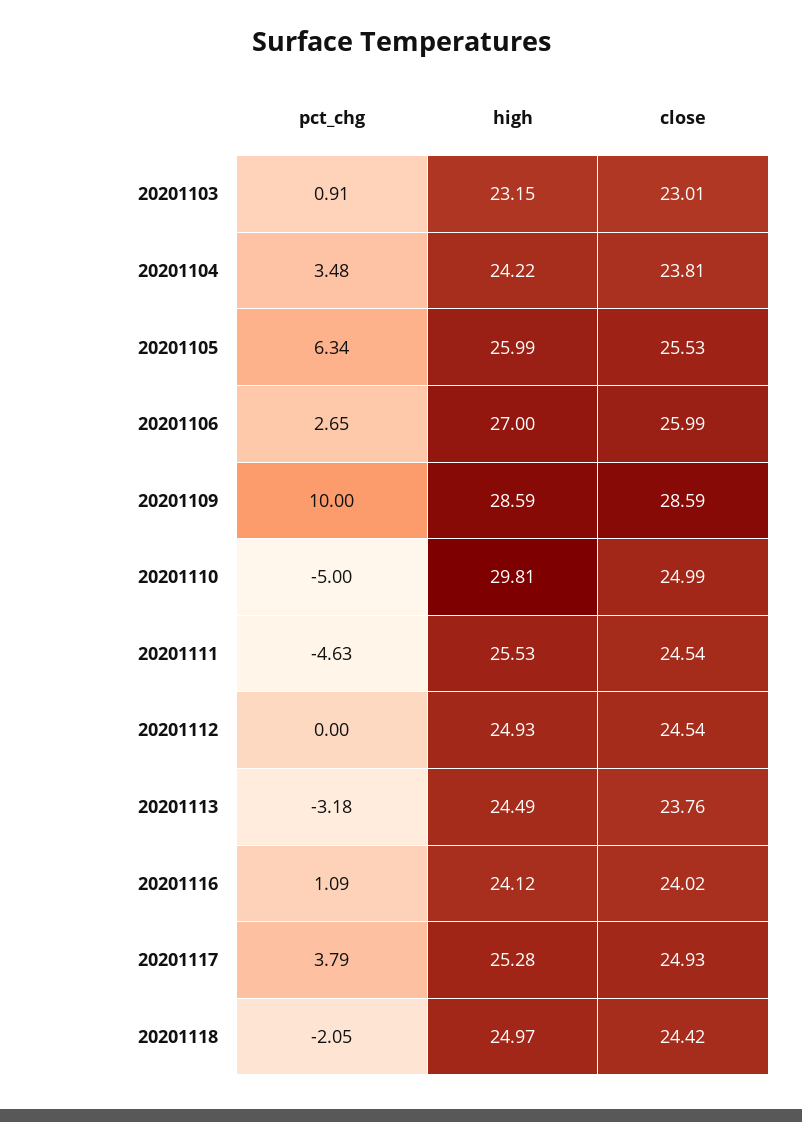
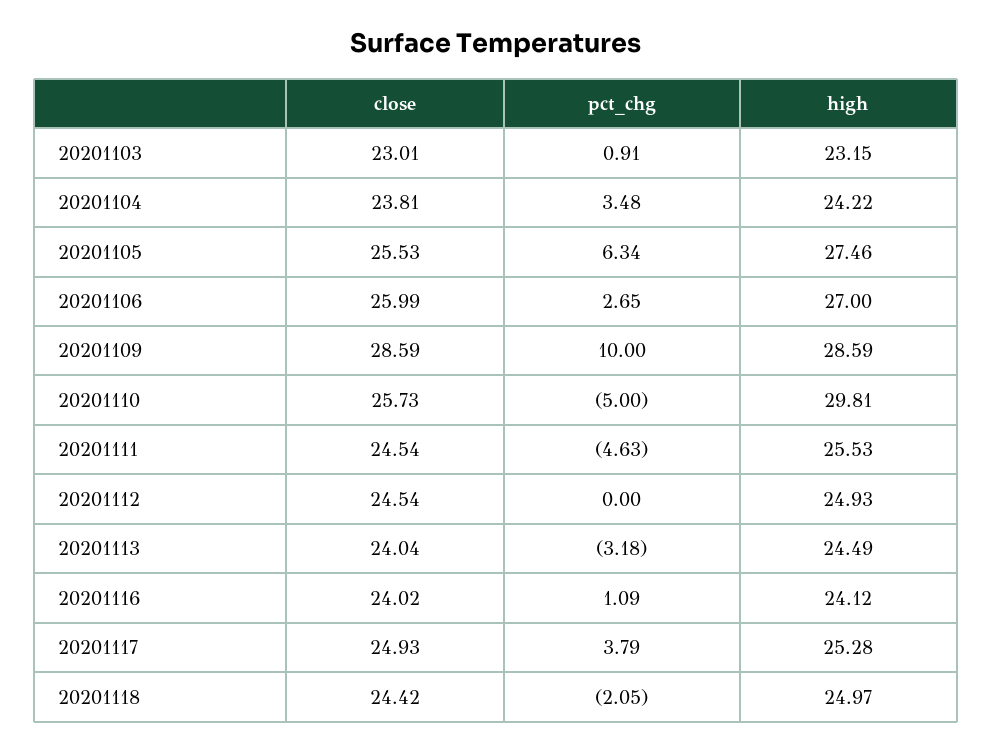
high, 20201105: 25.99 -> 27.46
close, 20201110: 24.99 -> 25.73
close, 20201113: 23.76 -> 24.04

